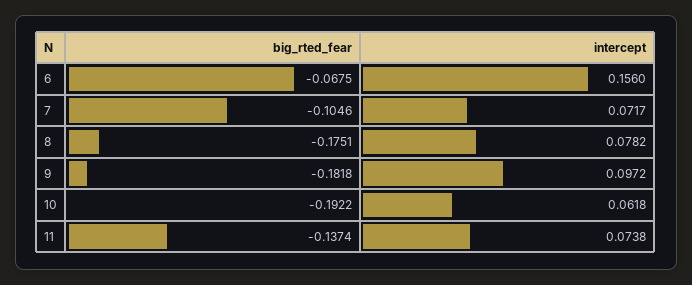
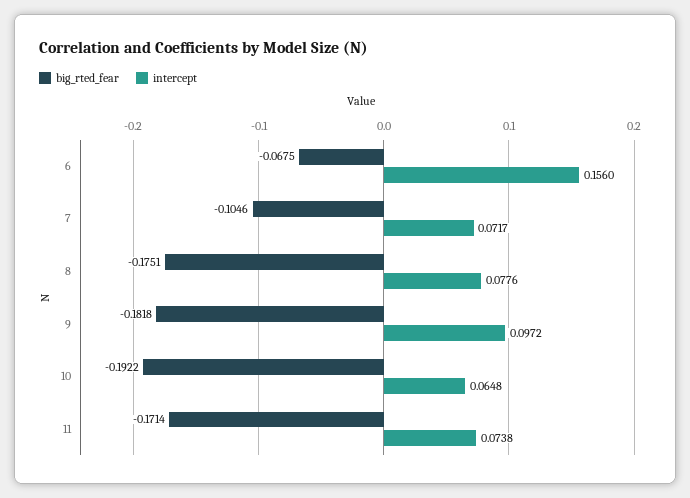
intercept, 8: 0.0782 -> 0.0776
intercept, 10: 0.0618 -> 0.0648
big_rted_fear, 11: -0.1374 -> -0.1714

